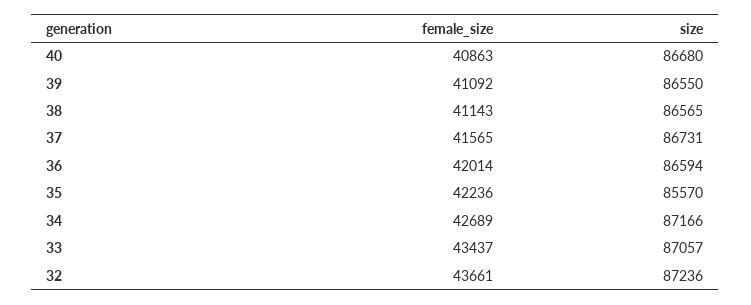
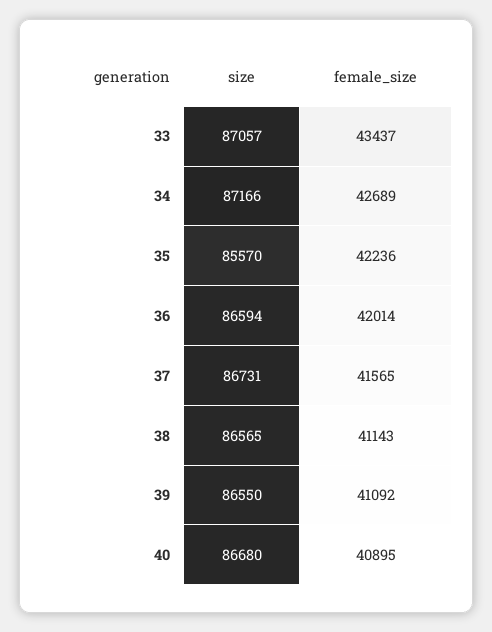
female_size, 40: 40863 -> 40895
female_size, 32: 43661 -> none
size, 32: 87236 -> none

